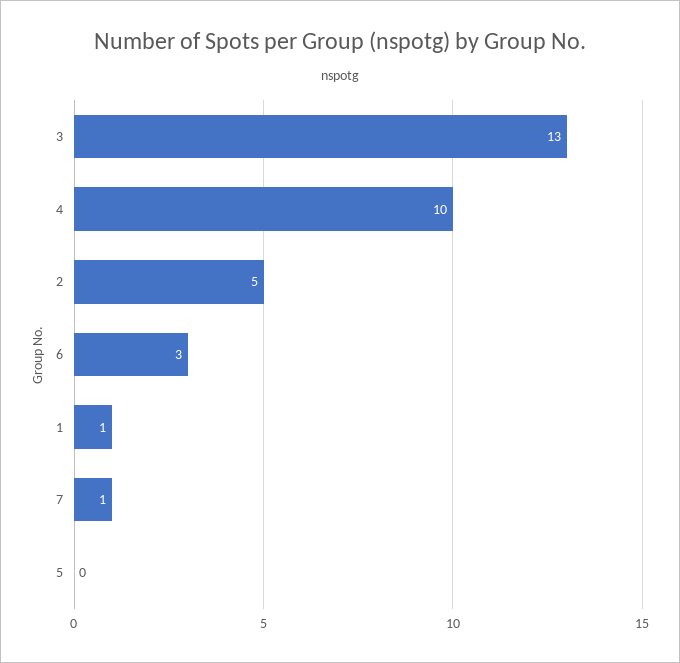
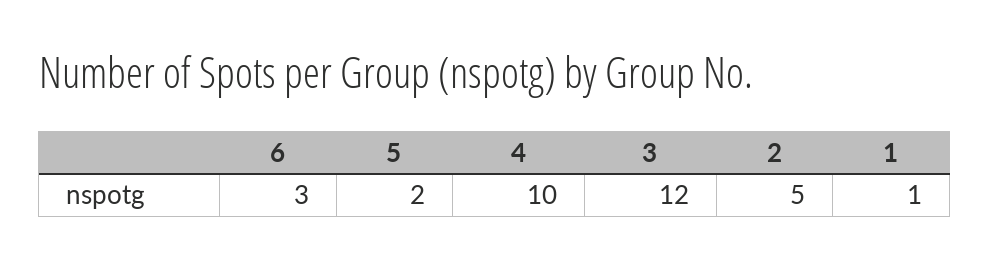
3: 13 -> 12
7: 1 -> none
5: 0 -> 2

